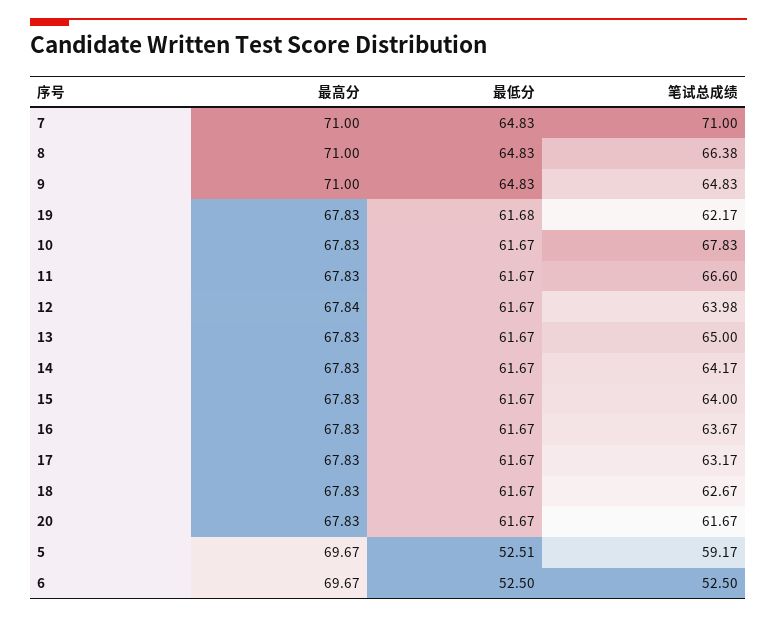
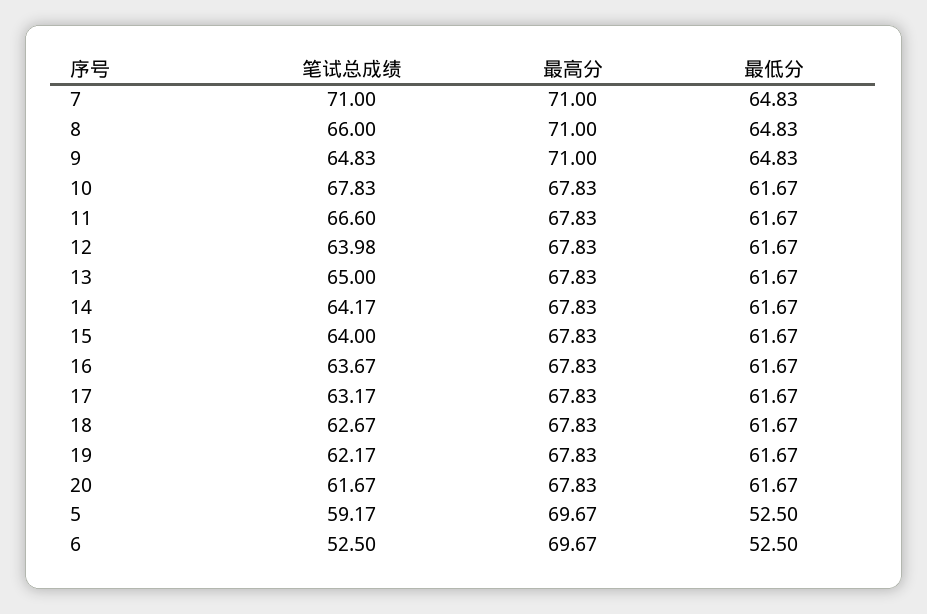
笔试总成绩, 8: 66.38 -> 66
最低分, 19: 61.68 -> 61.67
最高分, 12: 67.84 -> 67.83
最低分, 5: 52.51 -> 52.5

